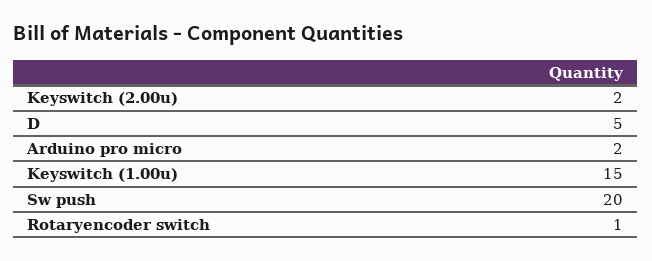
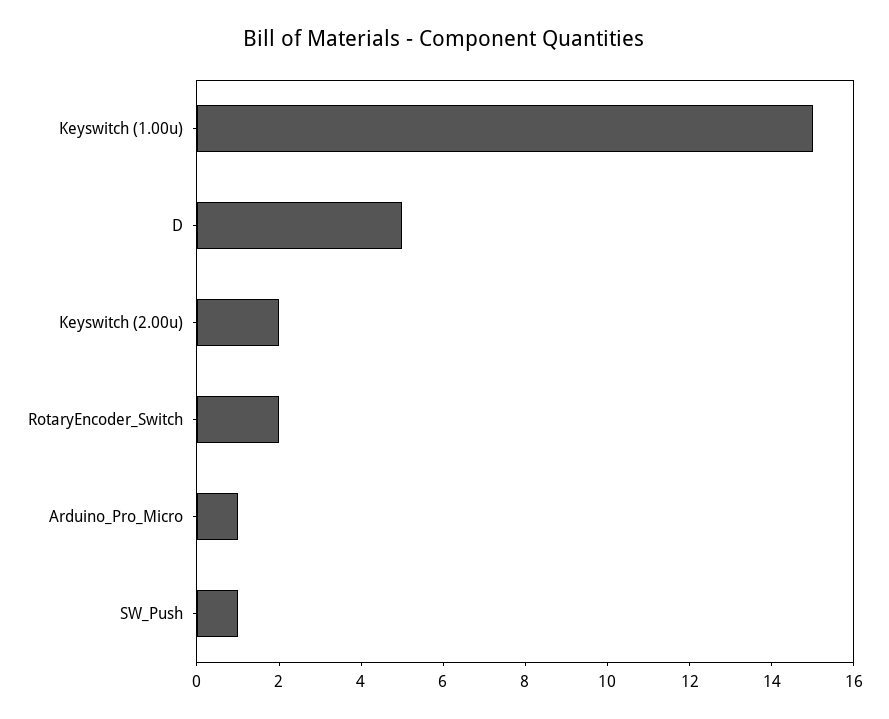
Arduino pro micro: 2 -> 1
Sw push: 20 -> 1
Rotaryencoder switch: 1 -> 2

